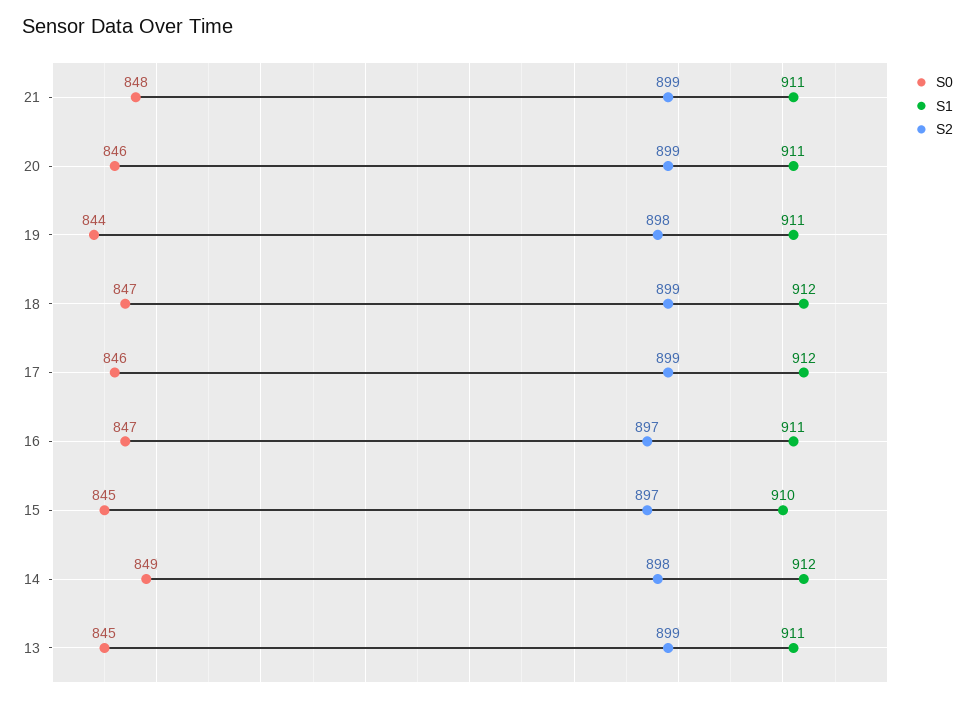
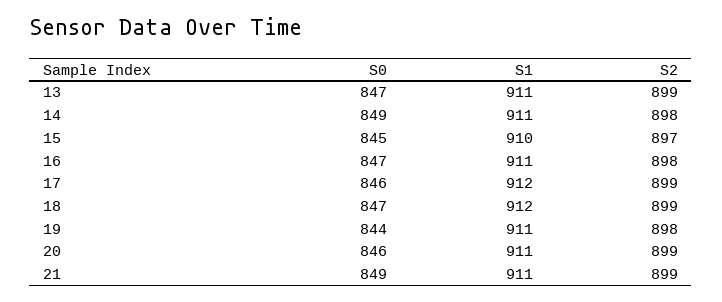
S0, 21: 848 -> 849
S2, 16: 897 -> 898
S1, 14: 912 -> 911
S0, 13: 845 -> 847

